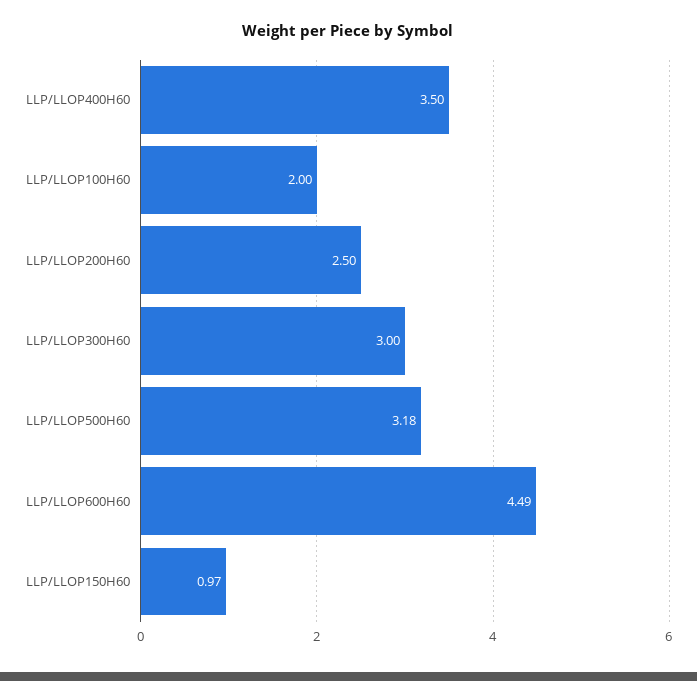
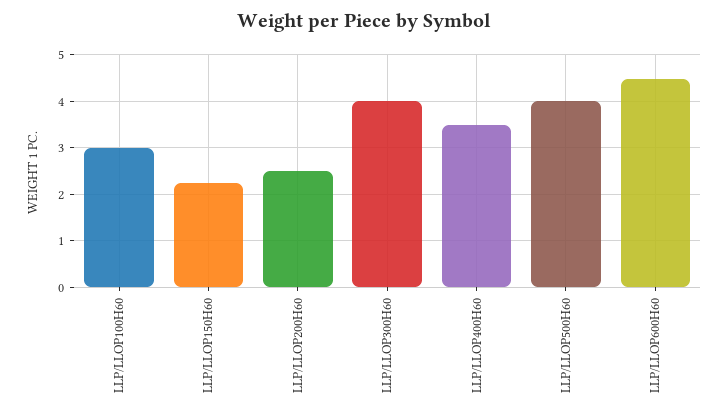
LLP/LLOP100H60: 2 -> 3
LLP/LLOP300H60: 3 -> 4
LLP/LLOP500H60: 3.18 -> 4
LLP/LLOP150H60: 0.97 -> 2.2

